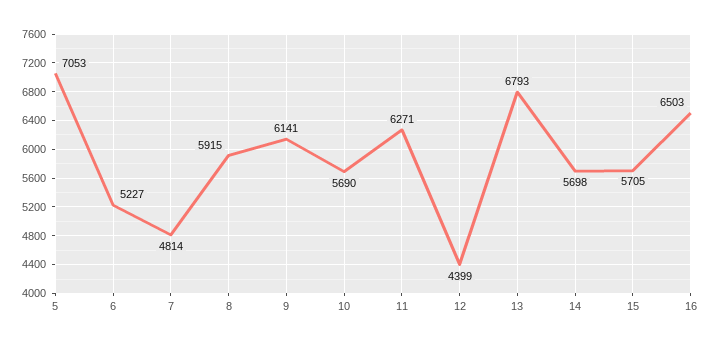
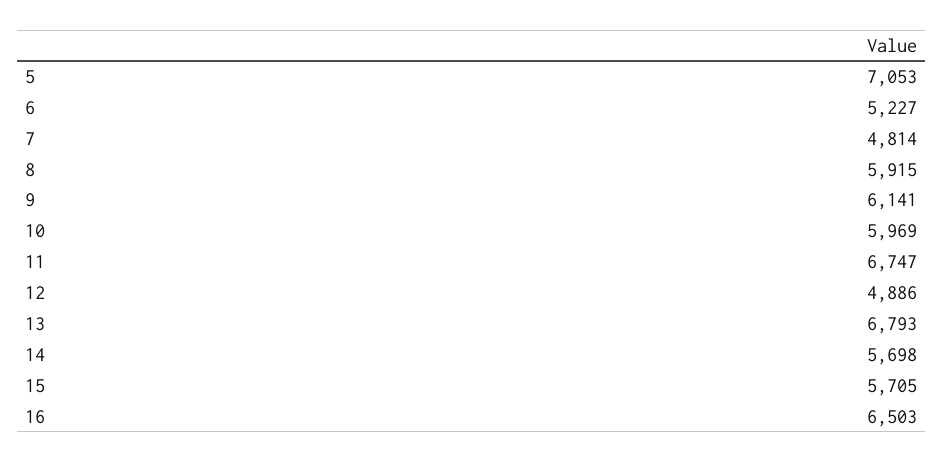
10: 5690 -> 5969
11: 6271 -> 6747
12: 4399 -> 4886

